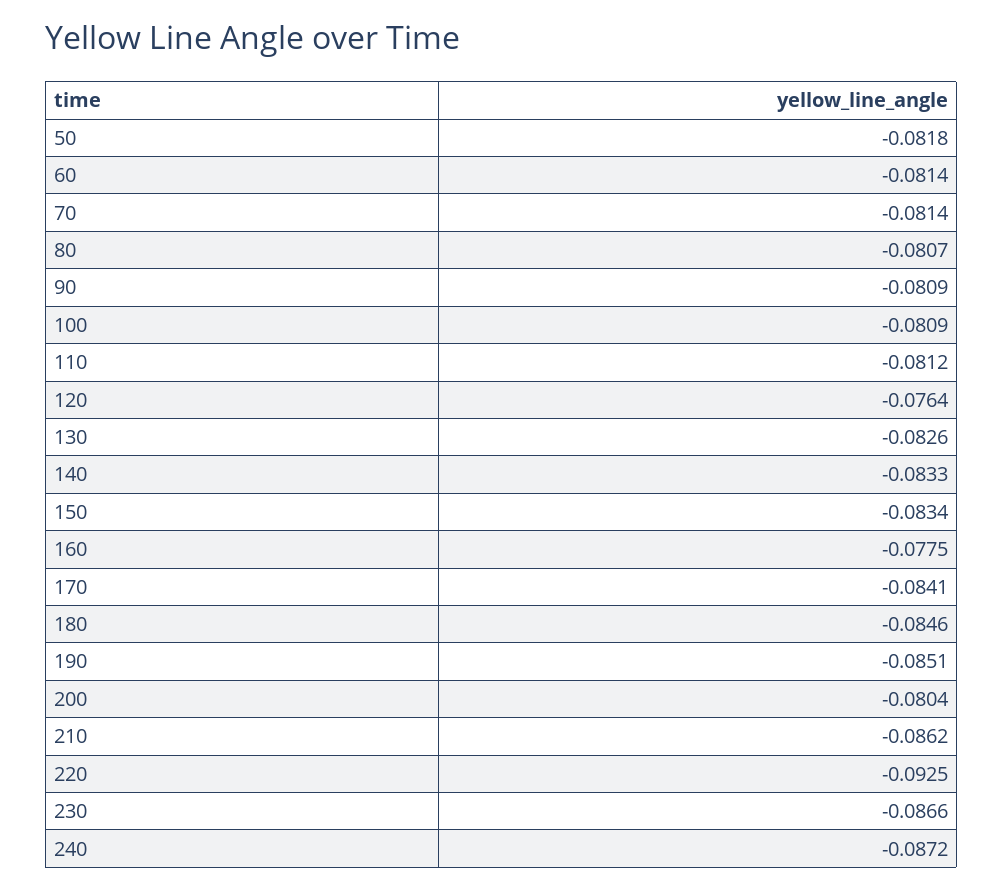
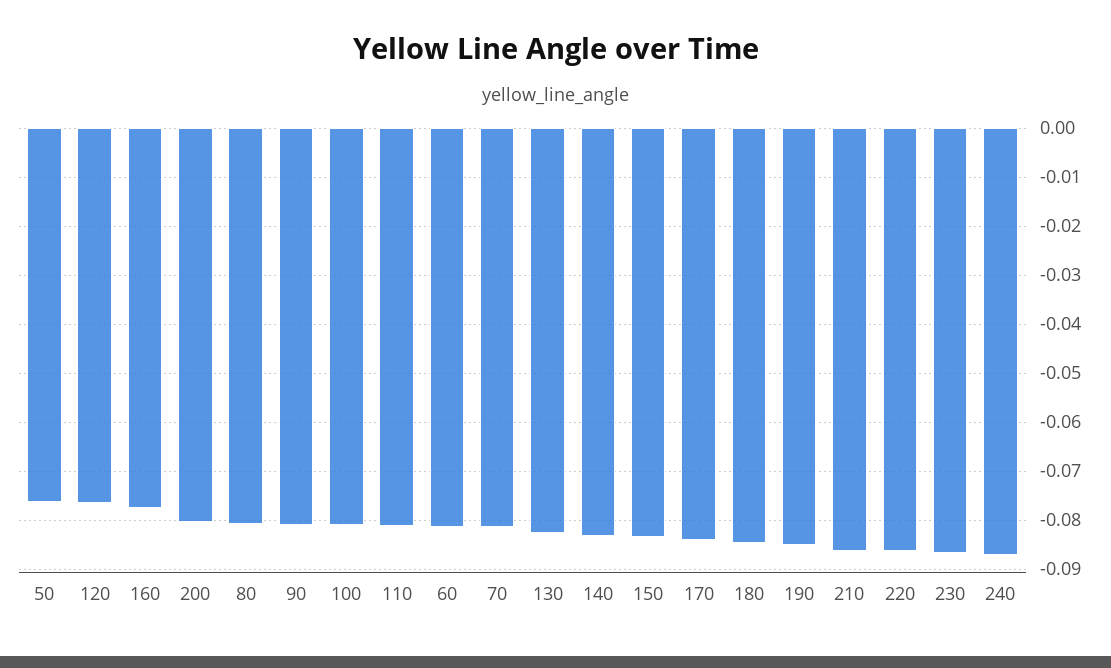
50: -0.0818 -> -0.076
220: -0.0925 -> -0.086

